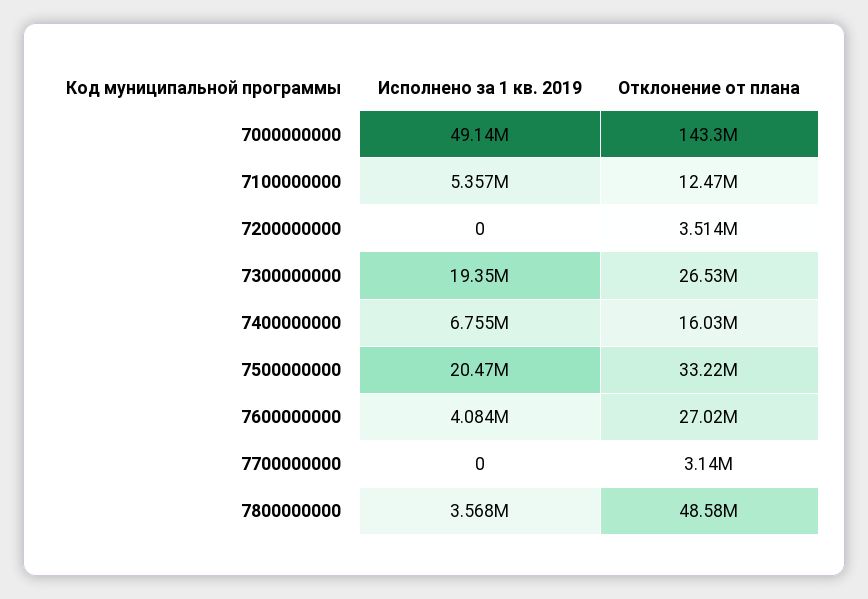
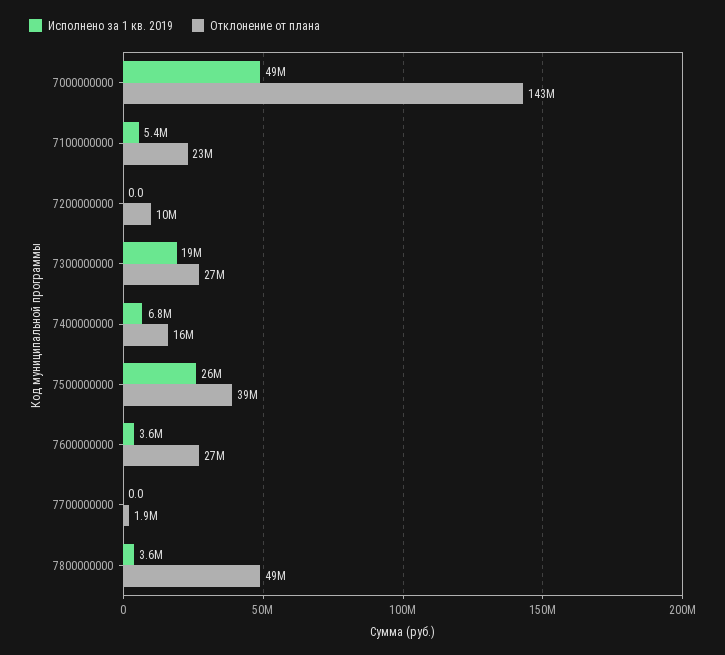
Отклонение от плана, 7100000000: 12470000 -> 23000000
Отклонение от плана, 7200000000: 3514000 -> 10000000
Исполнено за 1 кв. 2019, 7500000000: 20470000 -> 26000000
Отклонение от плана, 7500000000: 33220000 -> 39000000
Исполнено за 1 кв. 2019, 7600000000: 4084000 -> 3600000
Отклонение от плана, 7700000000: 3140000 -> 1900000

